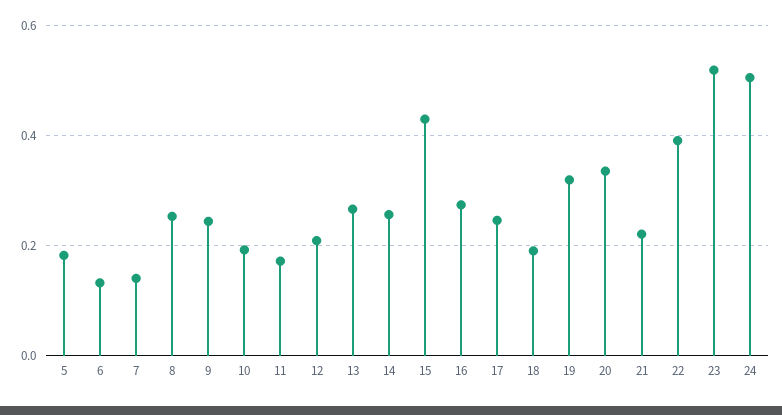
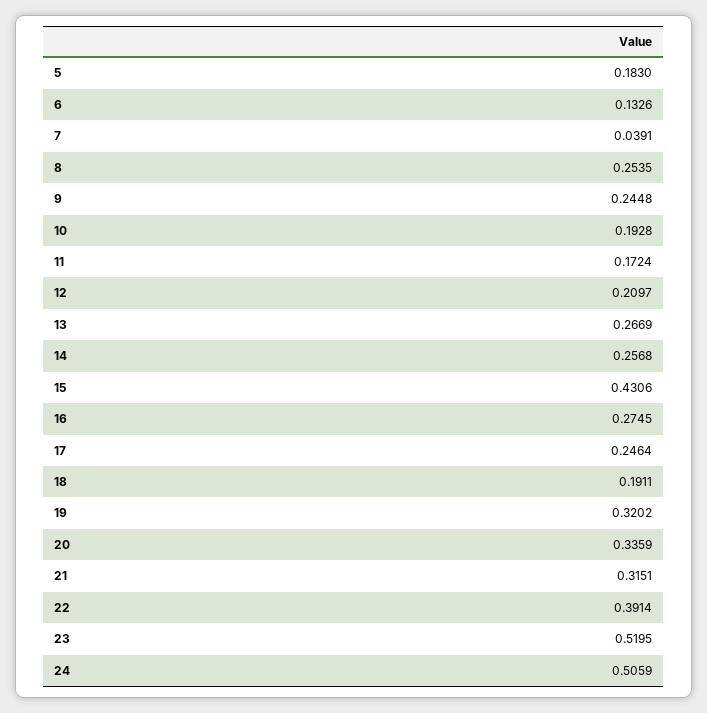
7: 0.14 -> 0.0391
21: 0.22 -> 0.3151

